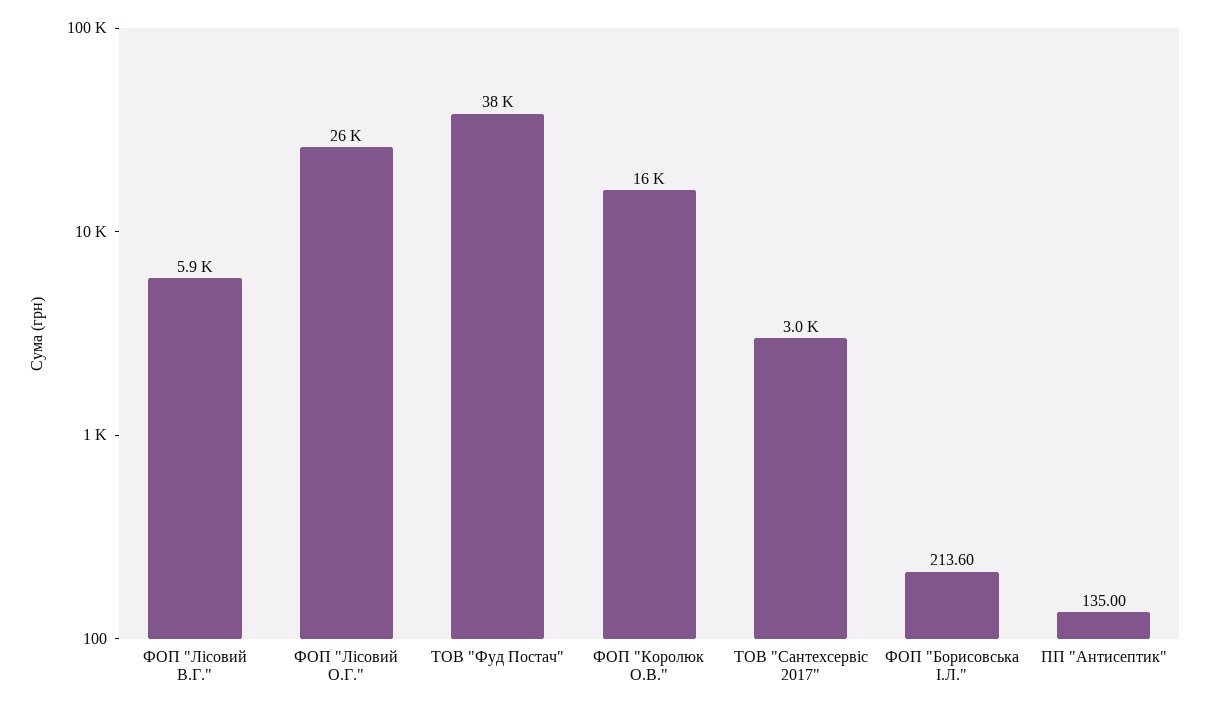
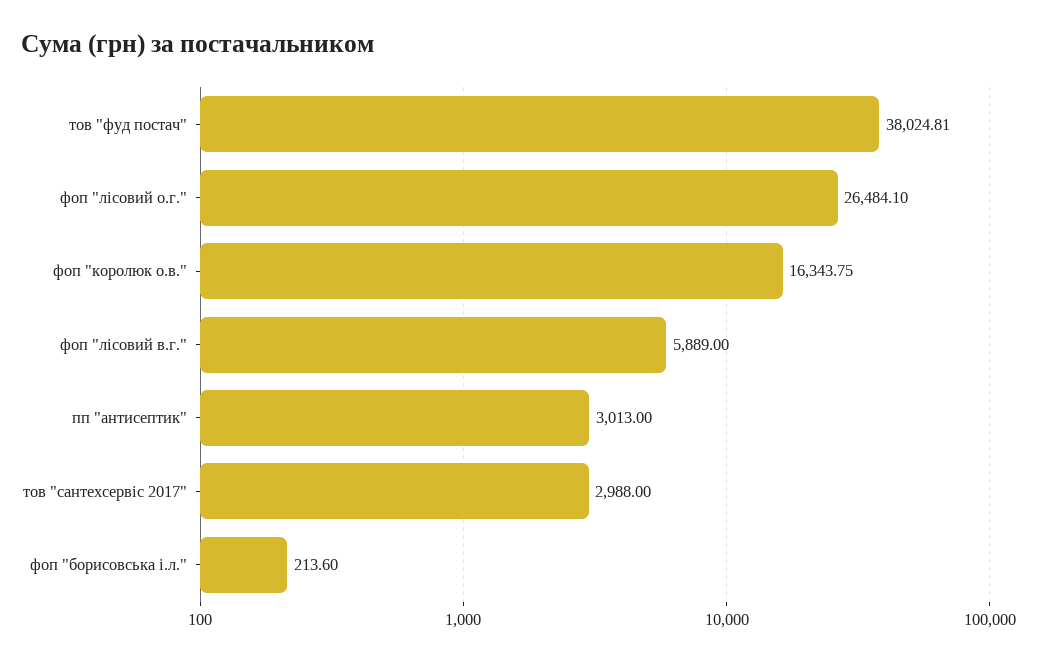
ПП "Антисептик": 135 -> 3013

